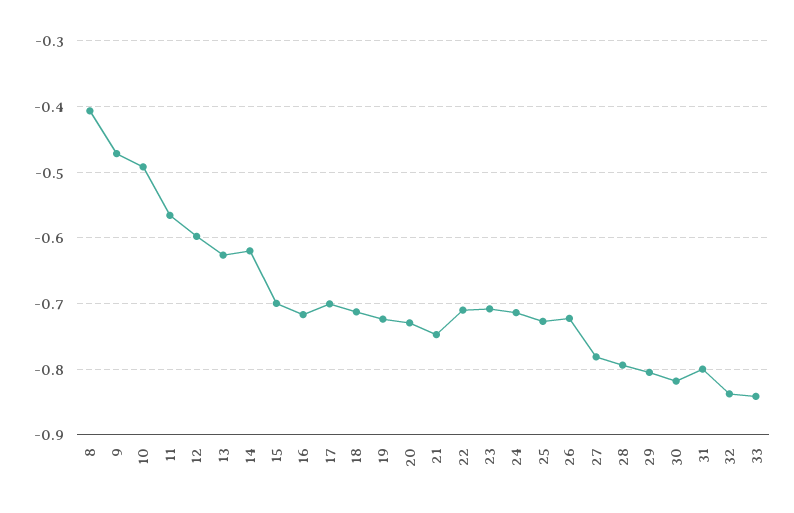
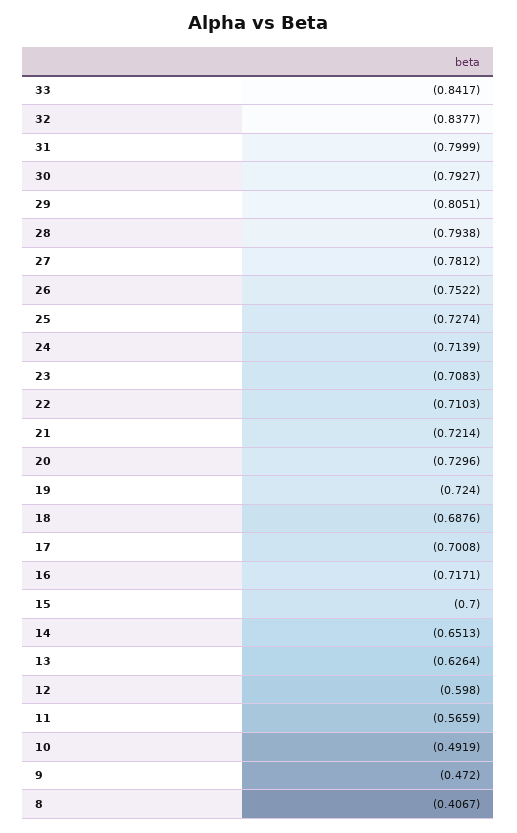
14: -0.62 -> -0.6513
18: -0.71 -> -0.6876
21: -0.75 -> -0.7214
26: -0.72 -> -0.7522
30: -0.82 -> -0.7927

